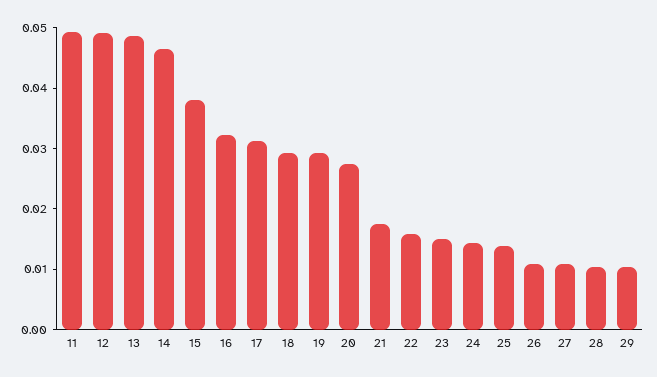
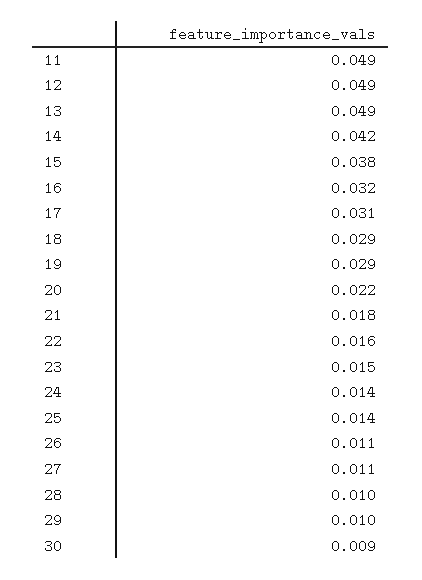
14: 0.046 -> 0.042
20: 0.028 -> 0.022
30: none -> 0.009

